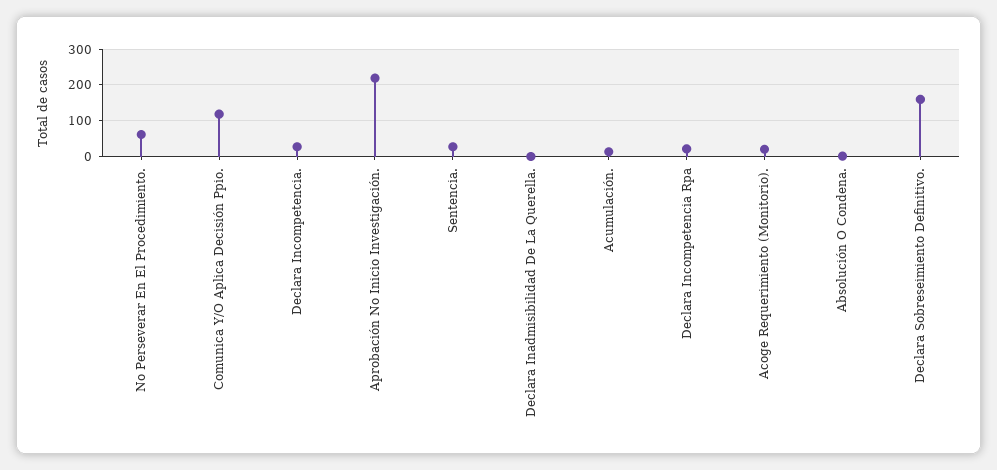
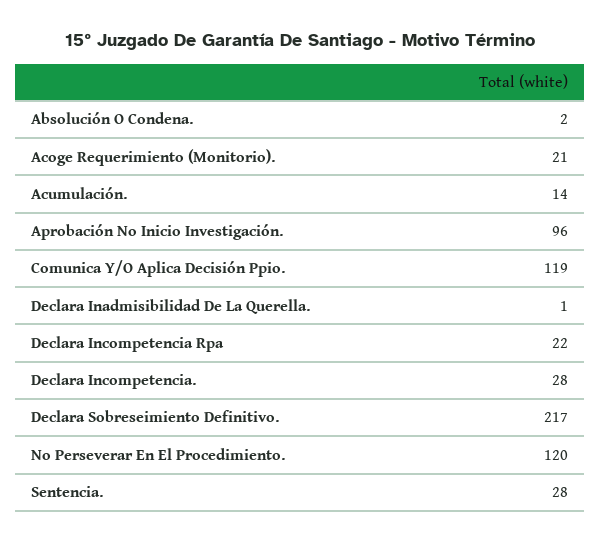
No Perseverar En El Procedimiento.: 60 -> 120
Aprobación No Inicio Investigación.: 220 -> 96
Declara Sobreseimiento Definitivo.: 160 -> 217

